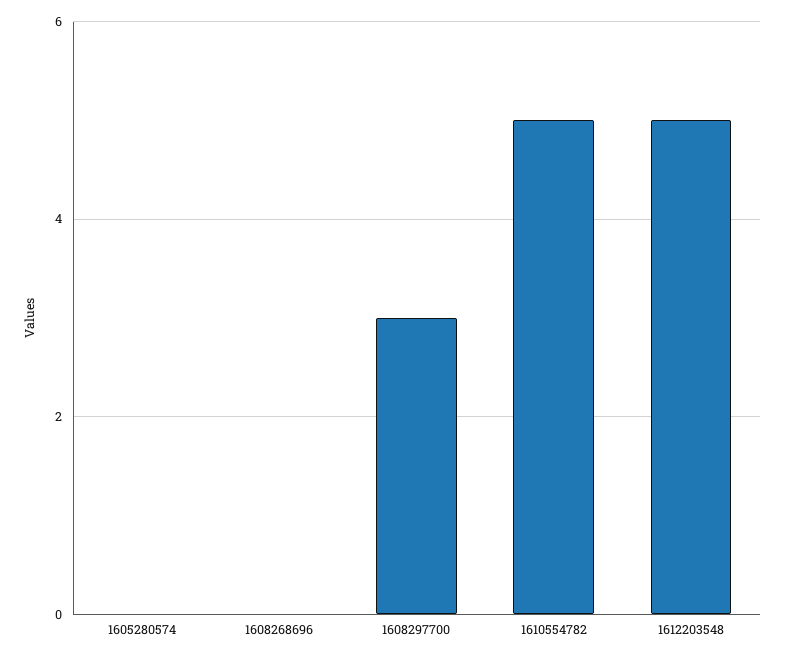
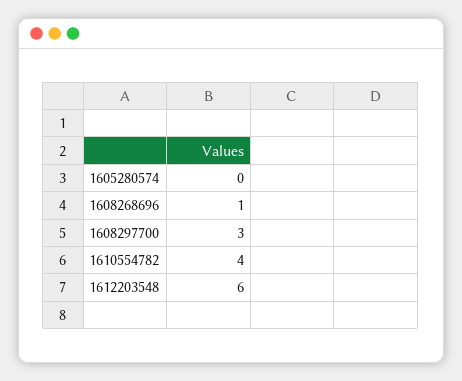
1608268696: 0 -> 1
1610554782: 5 -> 4
1612203548: 5 -> 6

